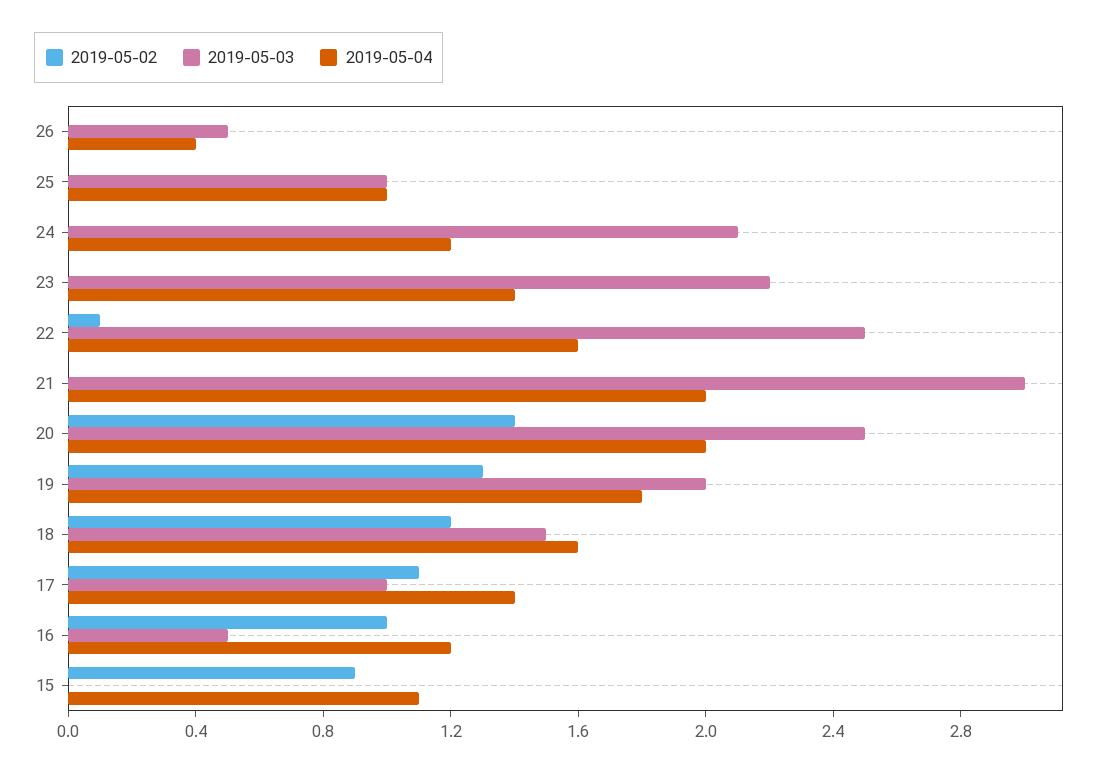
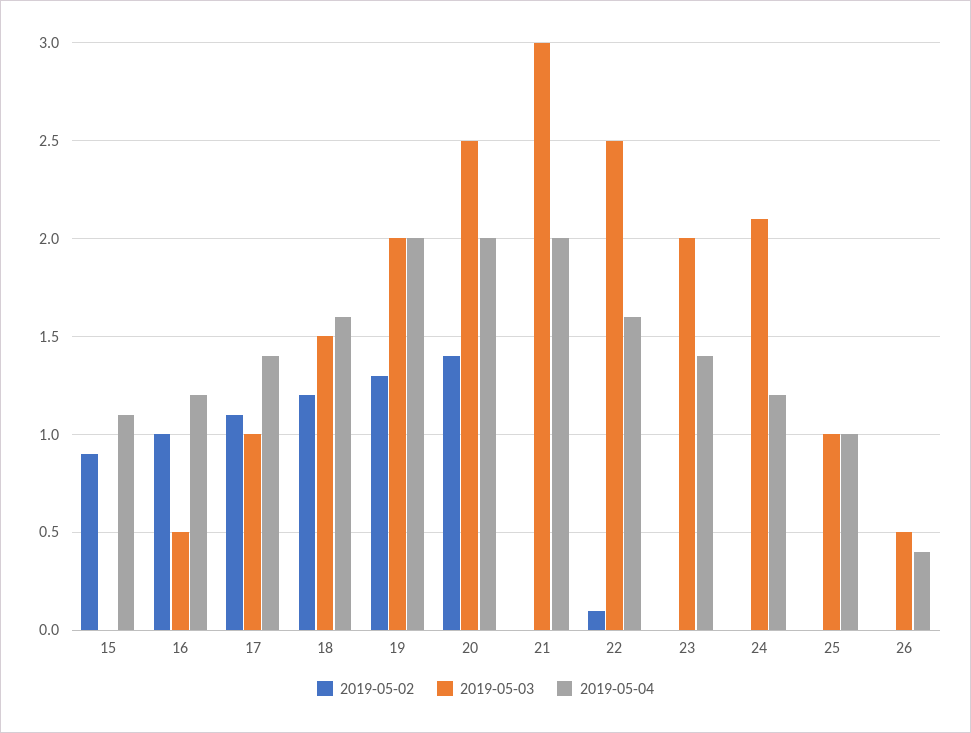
2019-05-03, 23: 2.2 -> 2
2019-05-04, 19: 1.8 -> 2

